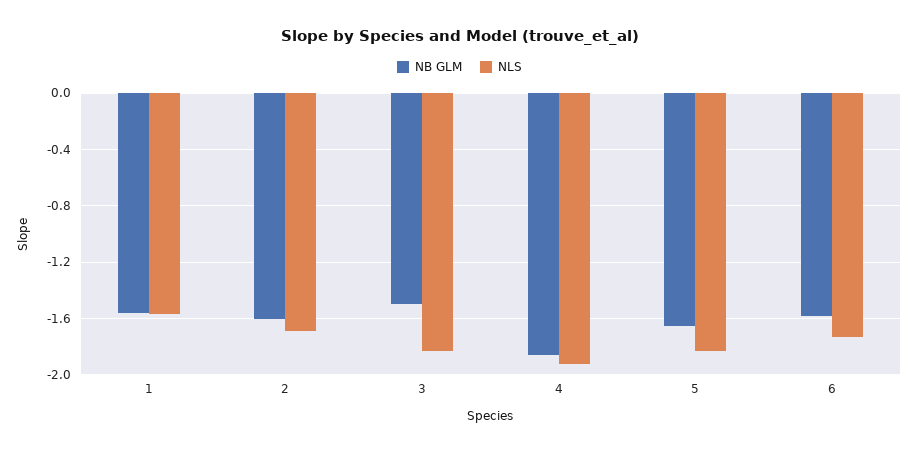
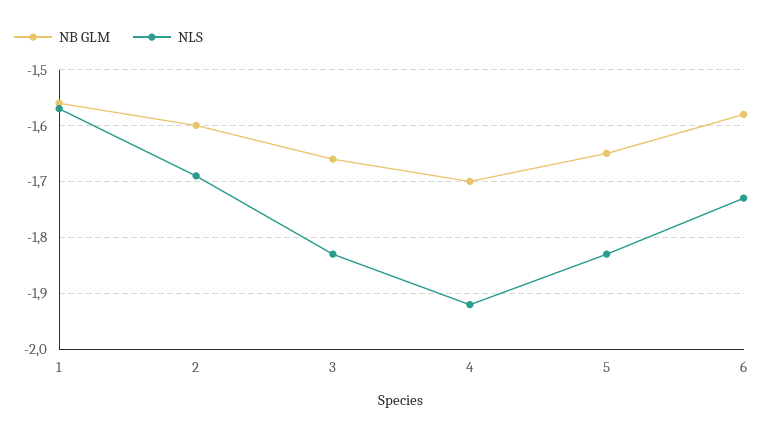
NB GLM, 3: -1.5 -> -1.65
NB GLM, 4: -1.85 -> -1.7

